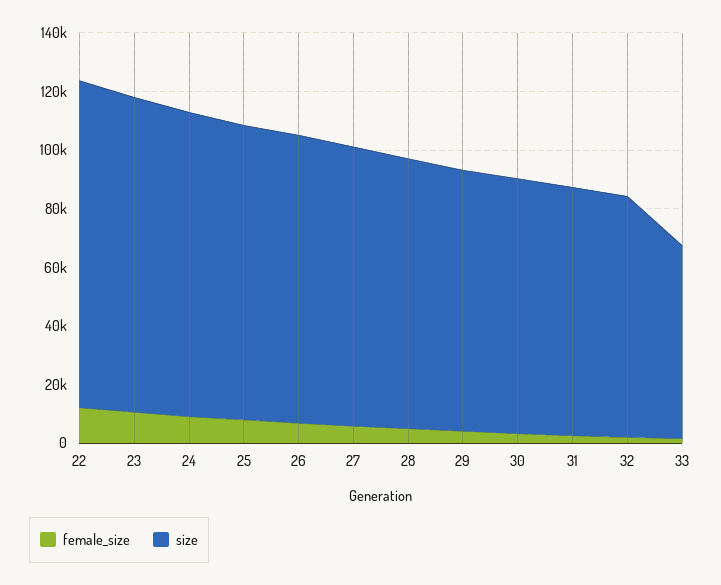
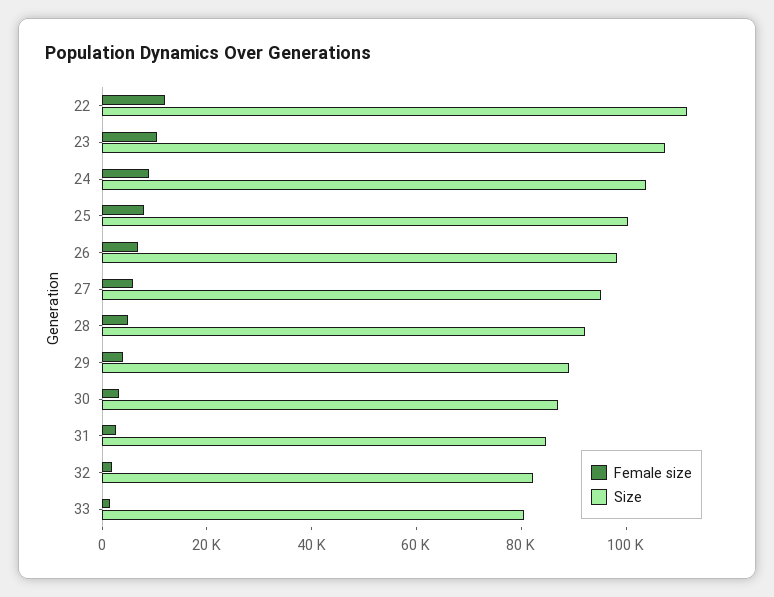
size, 33: 65000 -> 80000

